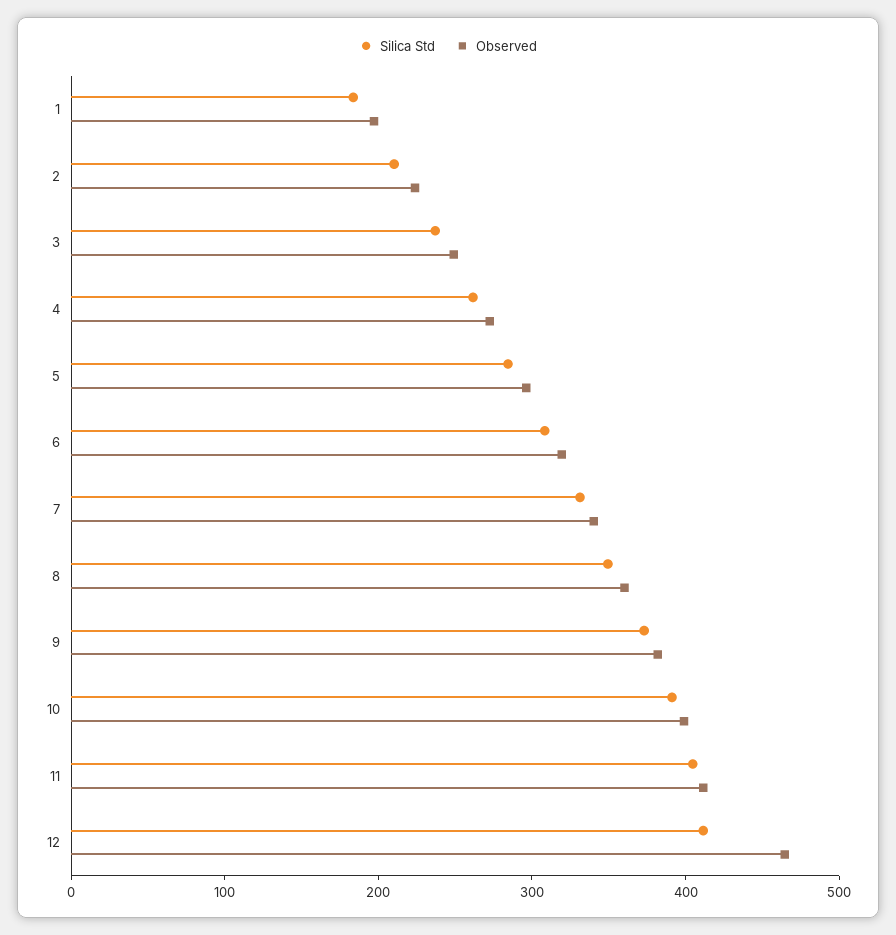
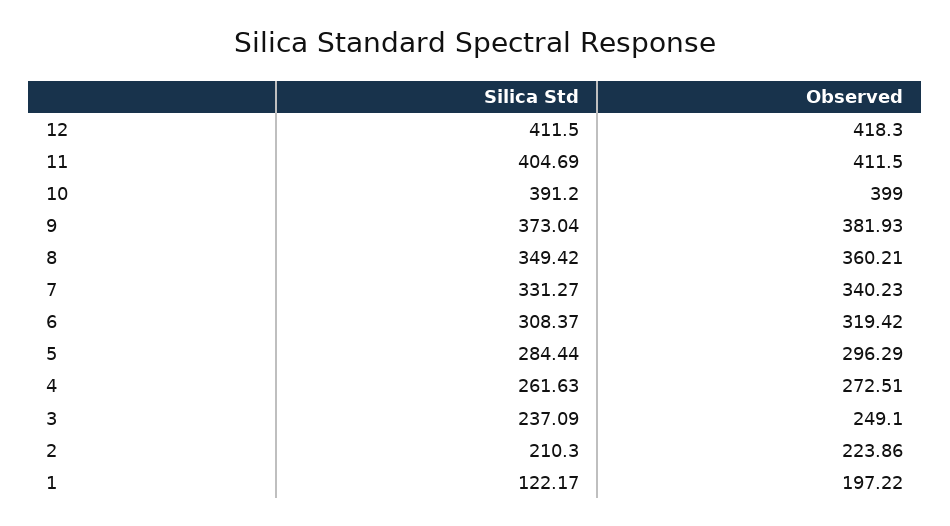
Silica Std, 1: 180 -> 122.17
Observed, 12: 460 -> 418.3

